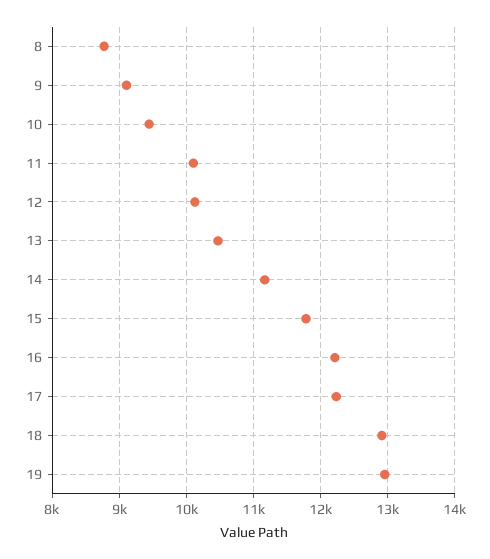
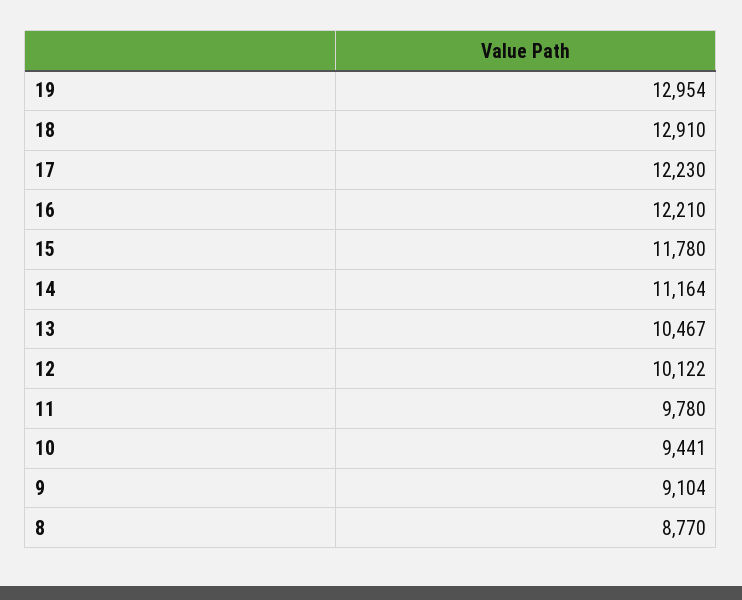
11: 10100 -> 9780

